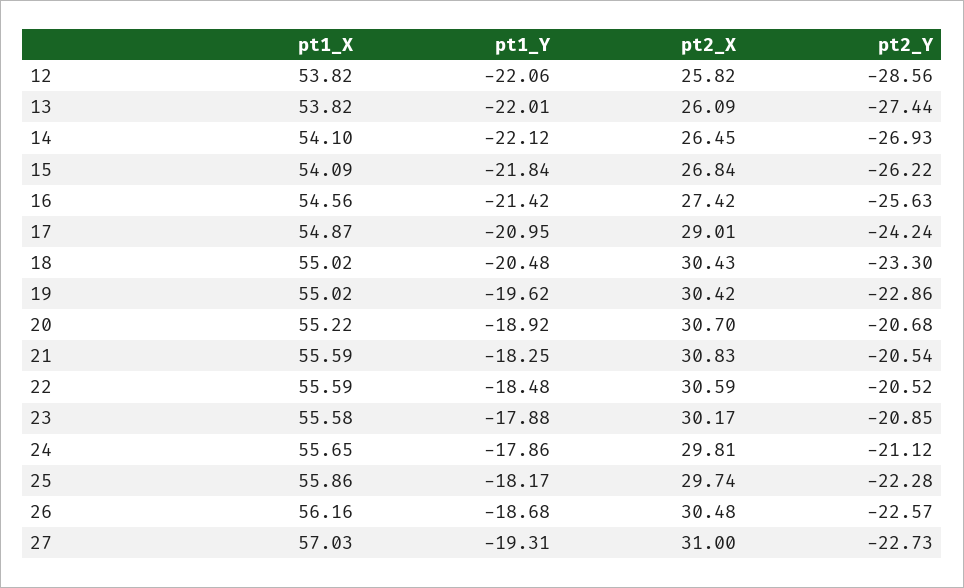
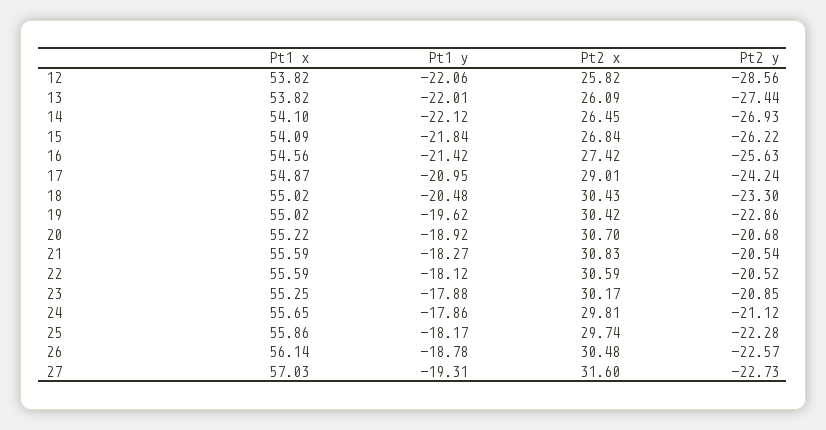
pt1_Y, 21: -18.25 -> -18.27
pt1_Y, 22: -18.48 -> -18.12
pt1_X, 23: 55.58 -> 55.25
pt1_X, 26: 56.16 -> 56.14
pt1_Y, 26: -18.68 -> -18.78
pt2_X, 27: 31 -> 31.6

